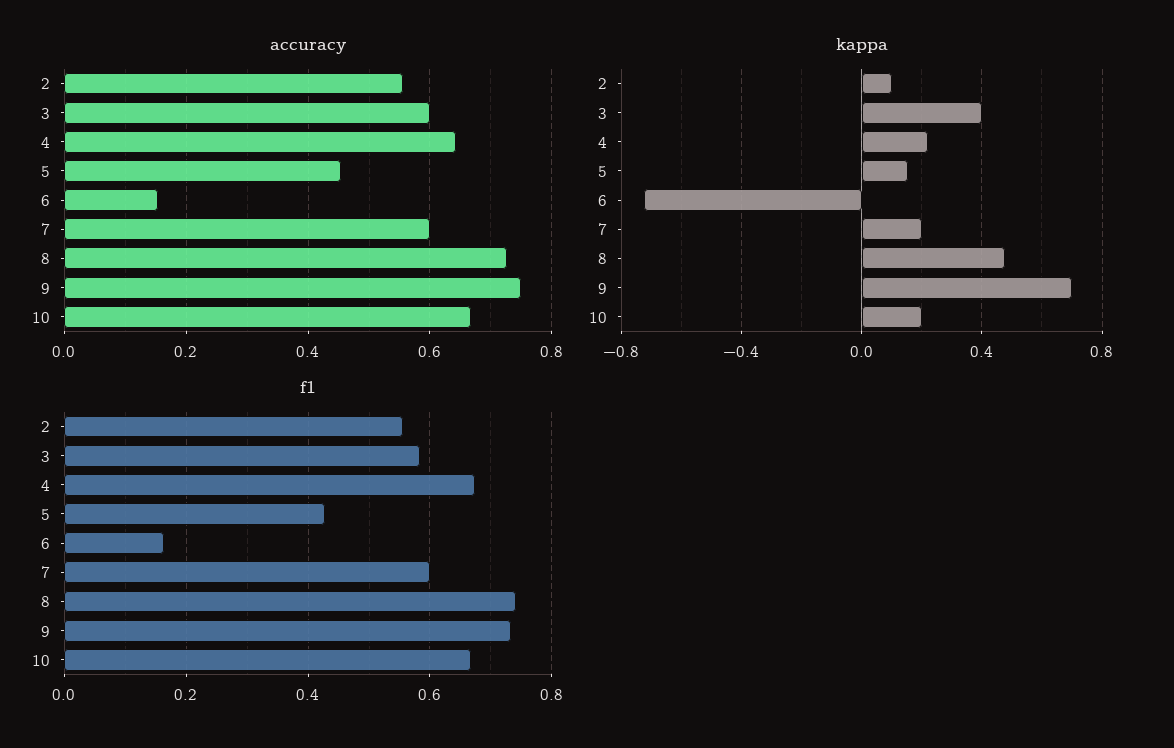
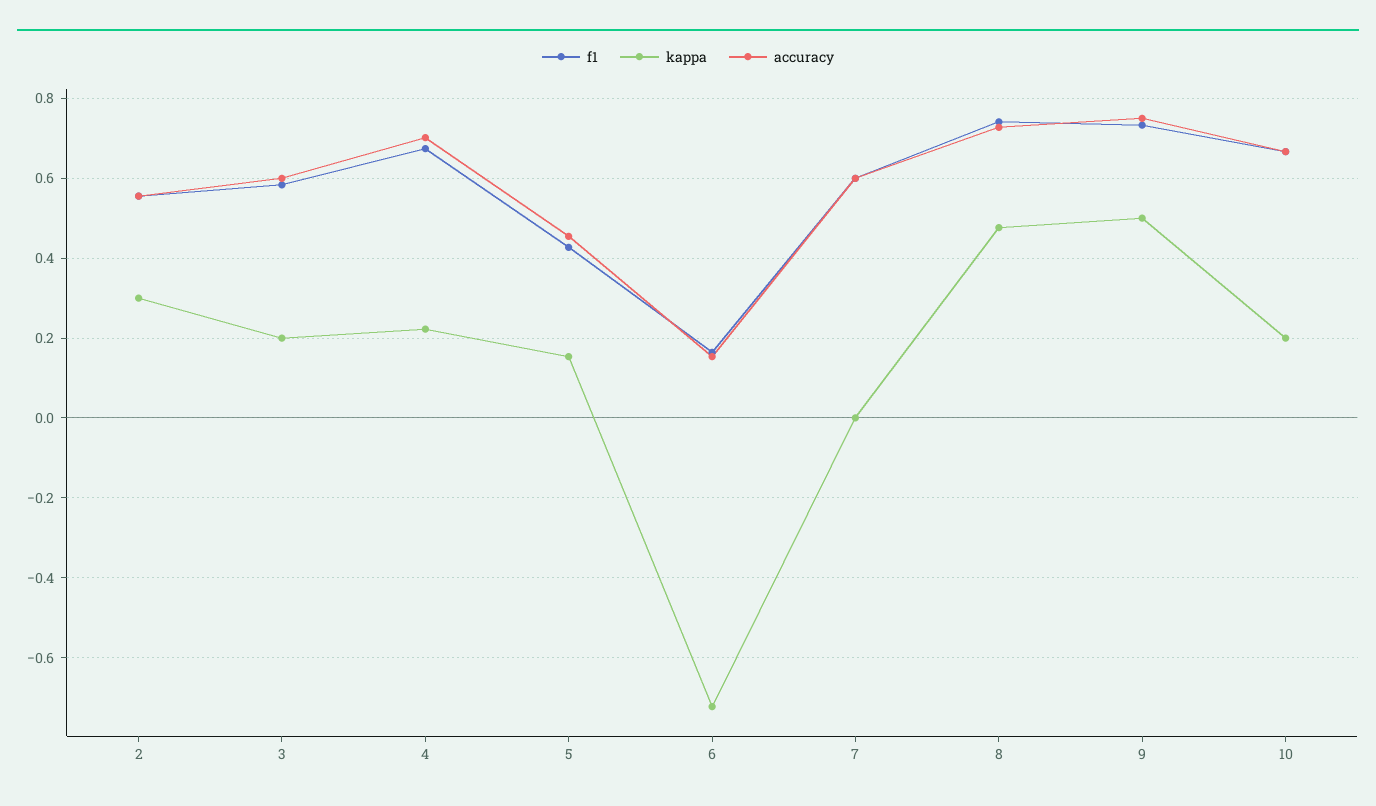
accuracy, 4: 0.64 -> 0.7
kappa, 2: 0.1 -> 0.3
kappa, 3: 0.4 -> 0.2
kappa, 7: 0.2 -> 0
kappa, 9: 0.7 -> 0.5

